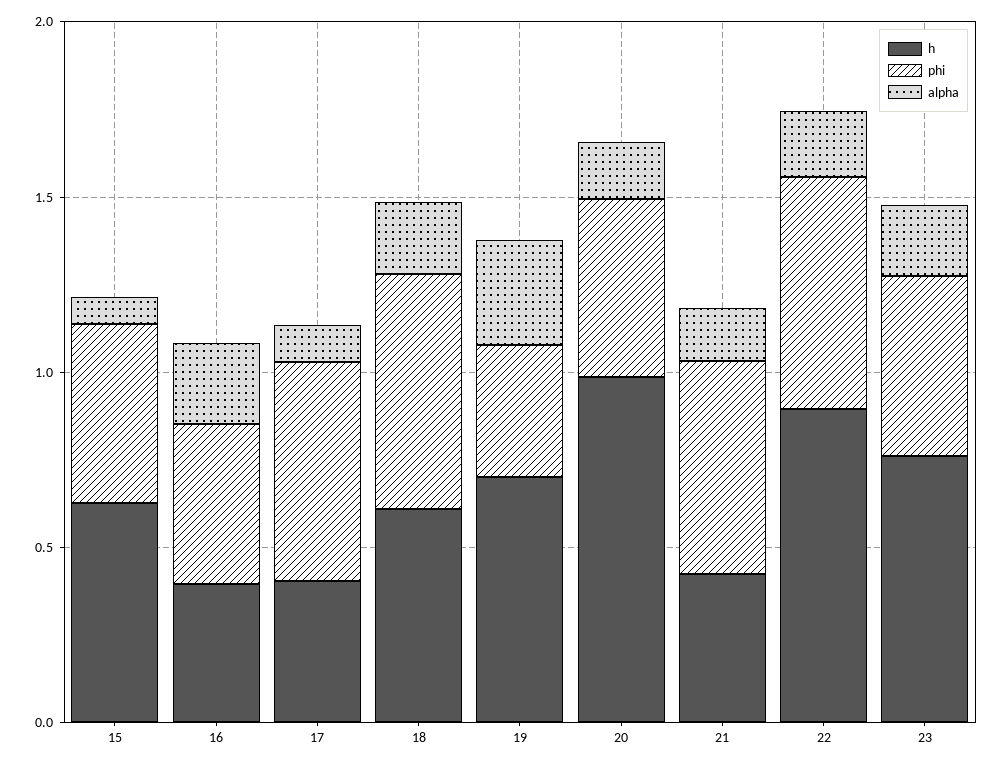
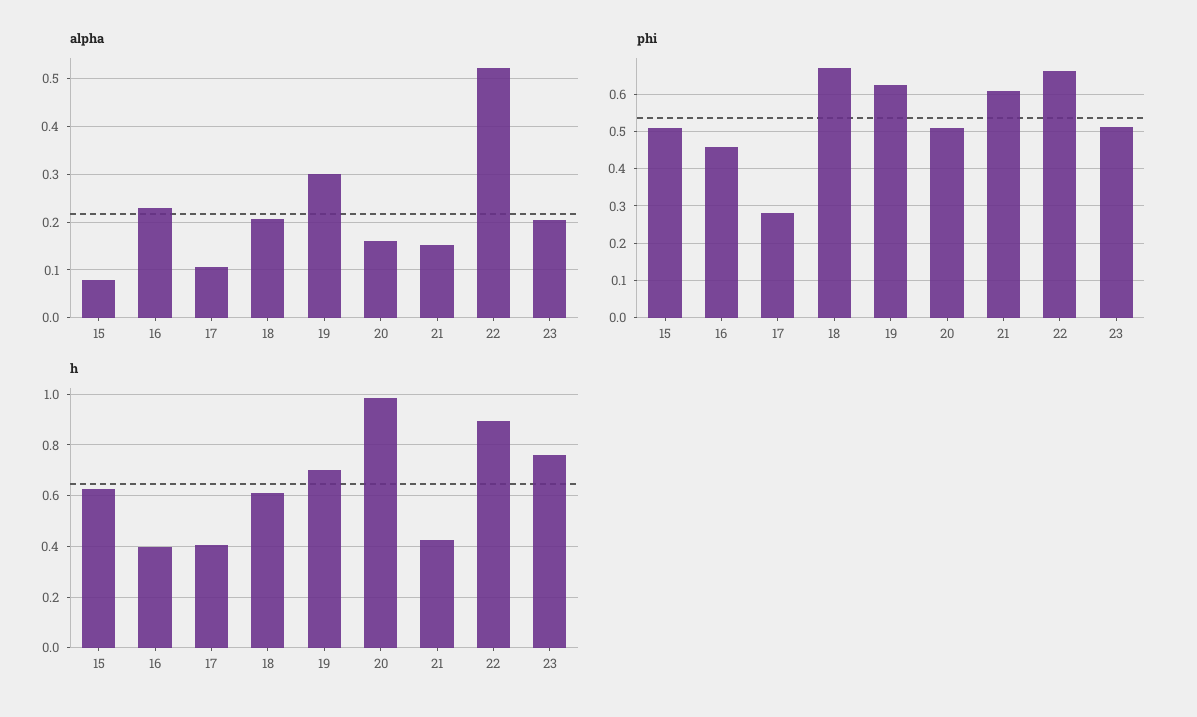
phi, 17: 0.6 -> 0.28
phi, 19: 0.4 -> 0.62
alpha, 22: 0.2 -> 0.52

